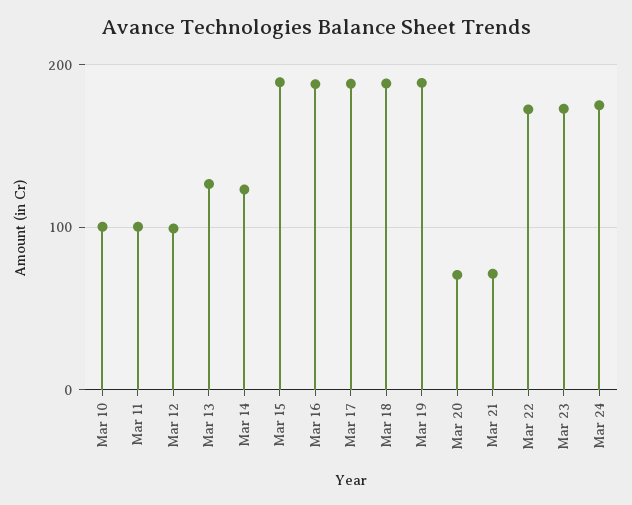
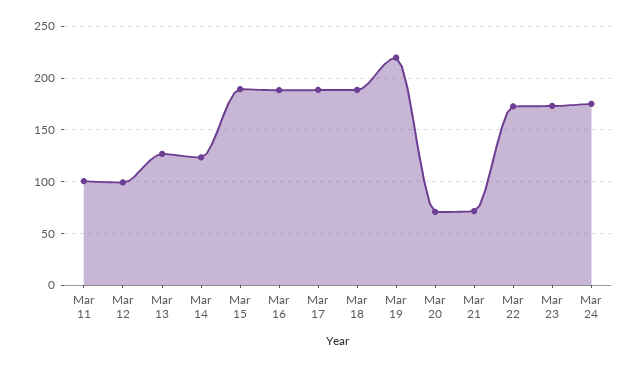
Mar 10: 100 -> none
Mar 19: 190 -> 220

